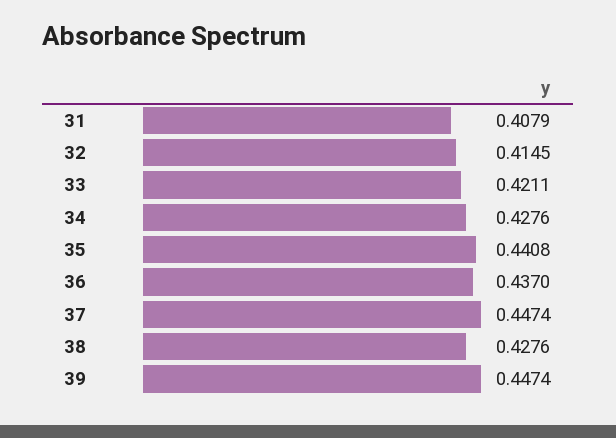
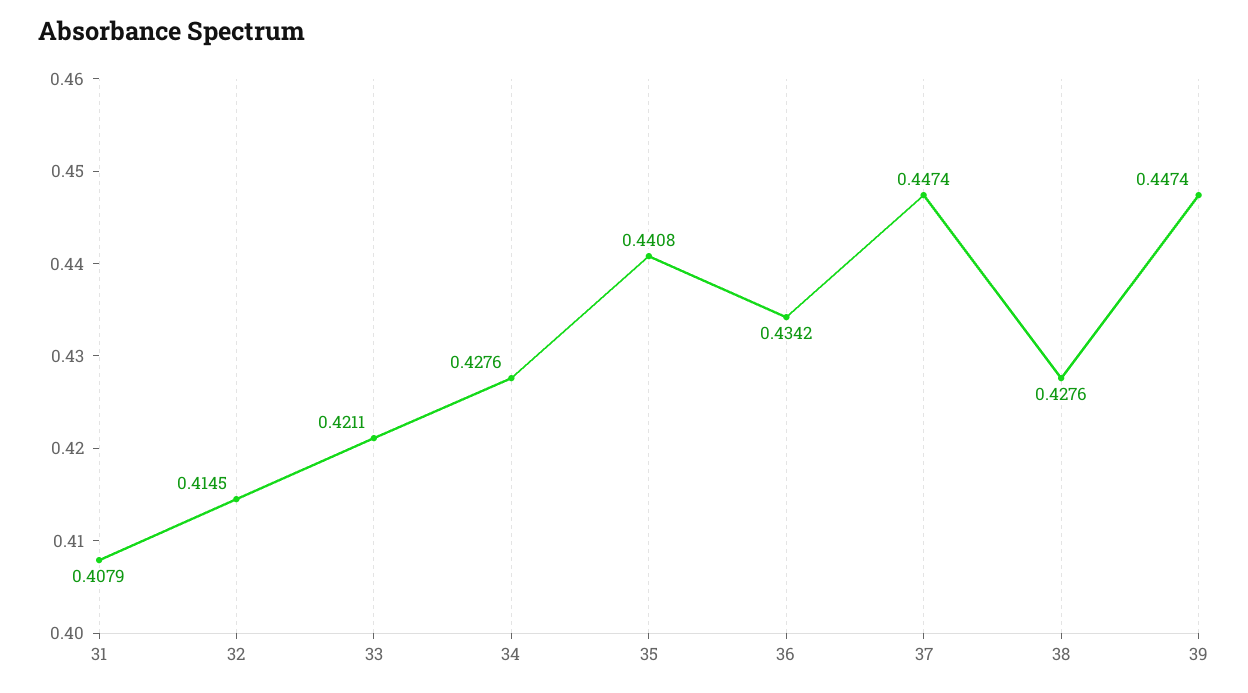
36: 0.437 -> 0.4342

